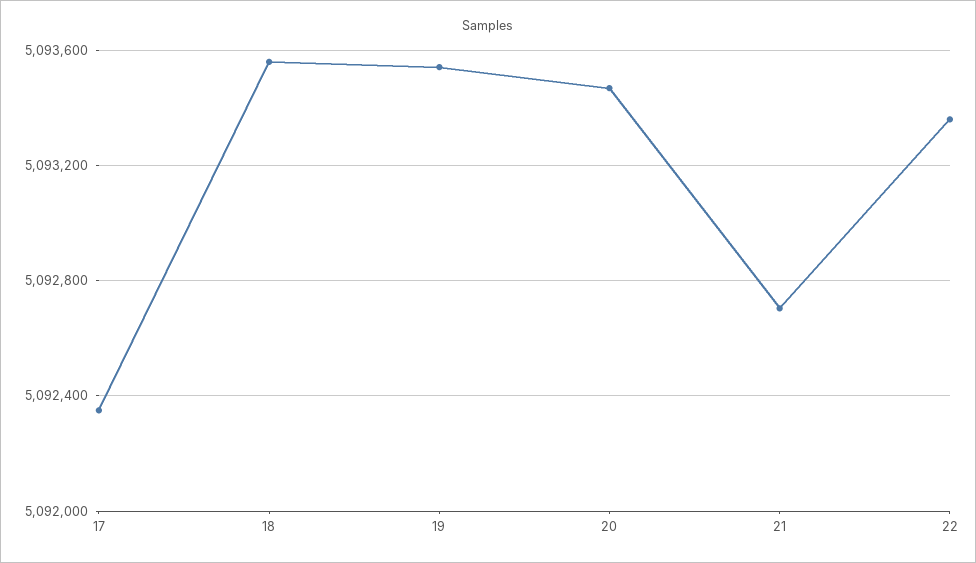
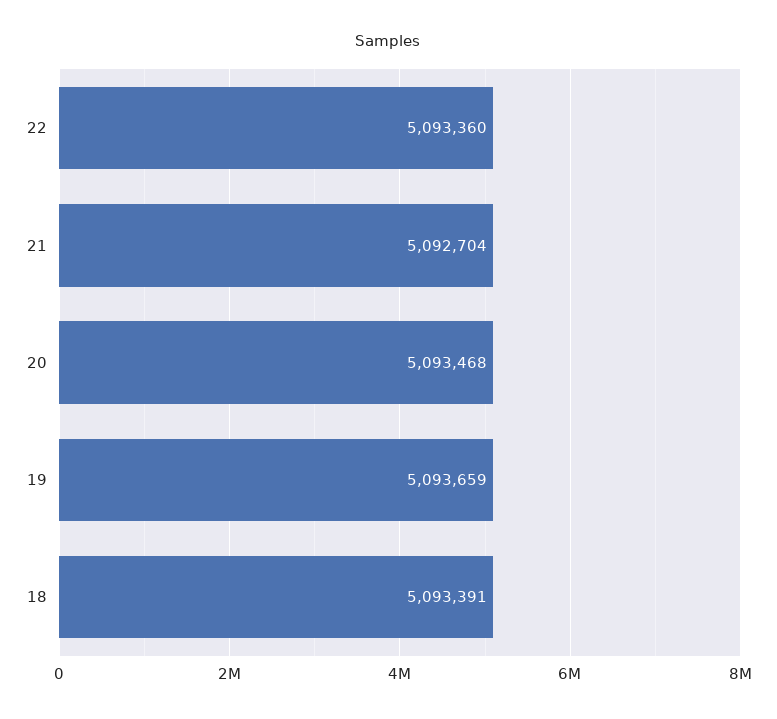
17: 5092350 -> none
18: 5093550 -> 5093391
19: 5093550 -> 5093659

